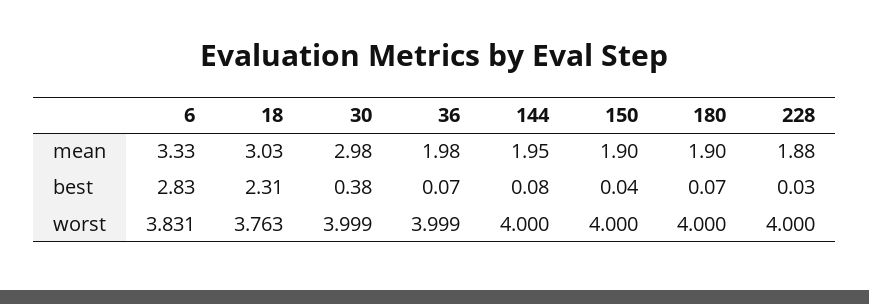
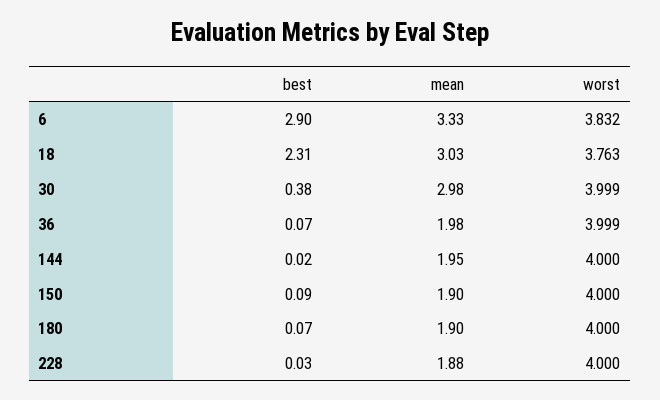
6, best: 2.83 -> 2.9
144, best: 0.08 -> 0.02
150, best: 0.04 -> 0.09
6, worst: 3.831 -> 3.832

